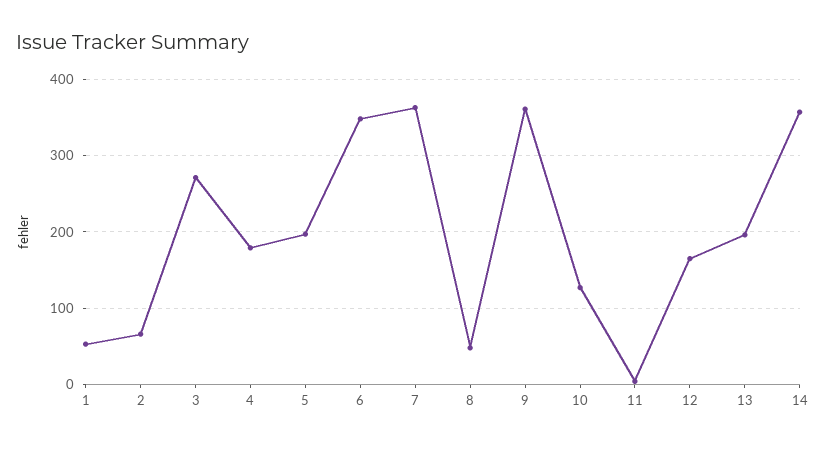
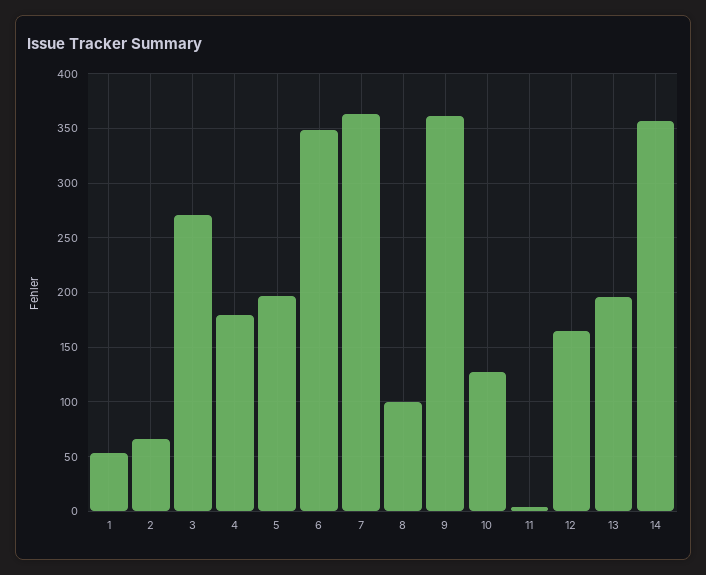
8: 50 -> 100

